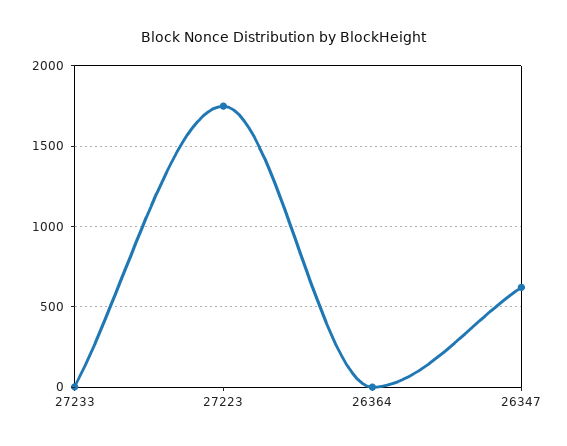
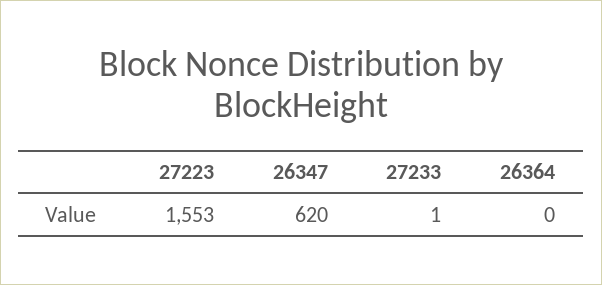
27223: 1750 -> 1553

